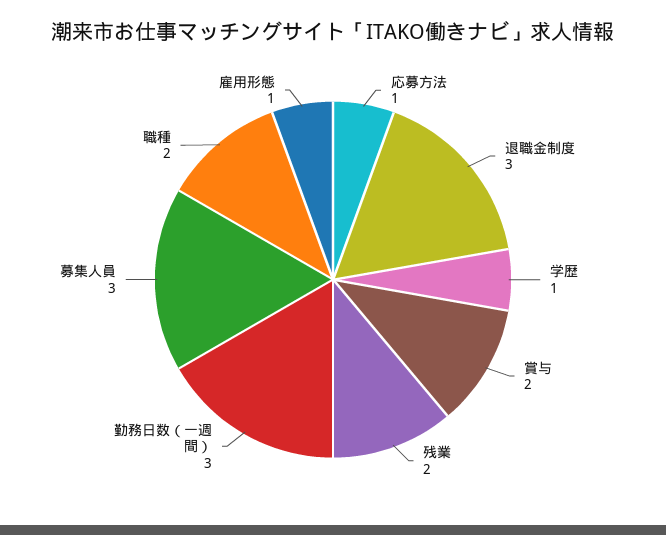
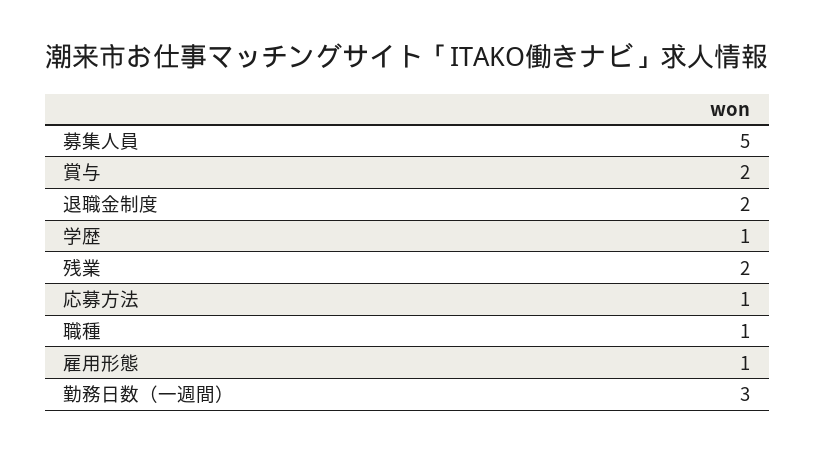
退職金制度: 3 -> 2
募集人員: 3 -> 5
職種: 2 -> 1

